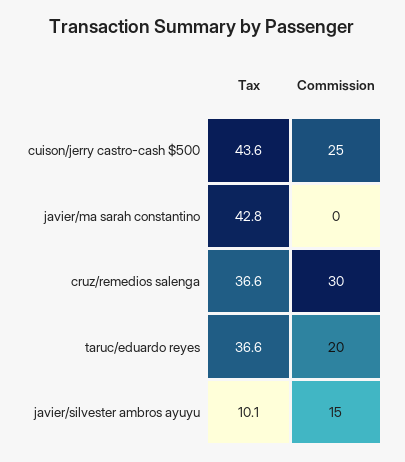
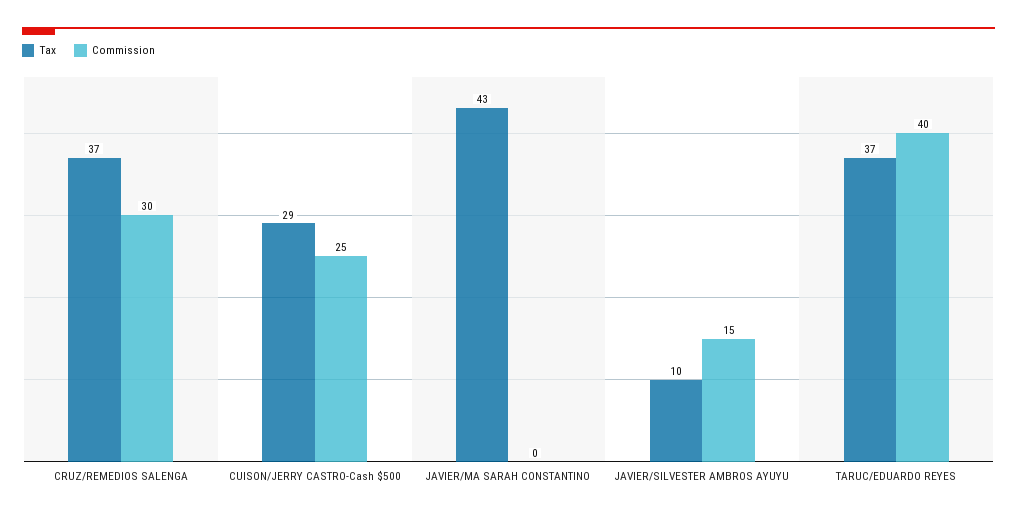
Tax, cuison/jerry castro-cash $500: 43.6 -> 29
Commission, taruc/eduardo reyes: 20 -> 40

